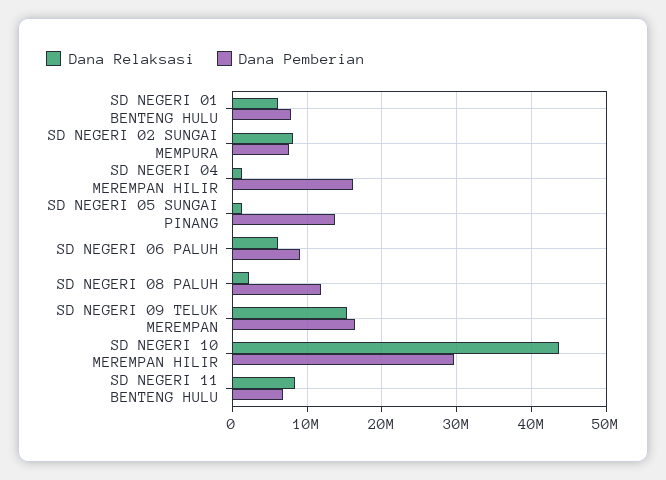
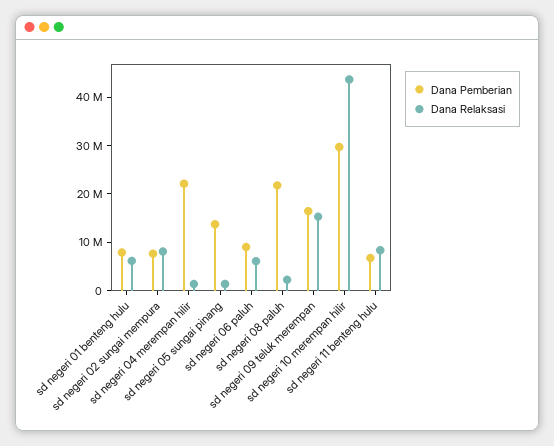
Dana Pemberian, SD NEGERI 04 MEREMPAN HILIR: 16000000 -> 22000000
Dana Pemberian, SD NEGERI 08 PALUH: 12000000 -> 22000000

